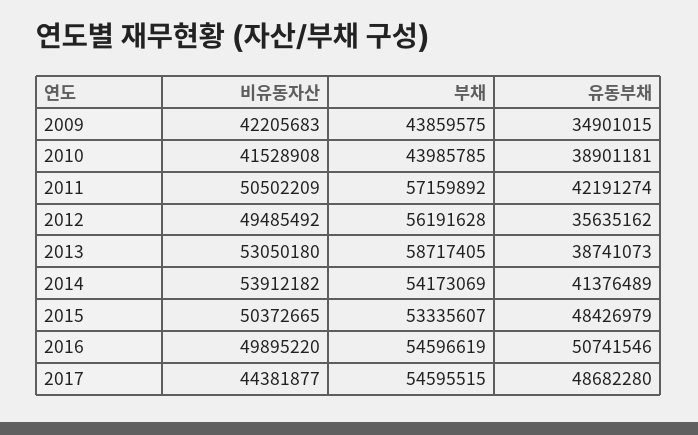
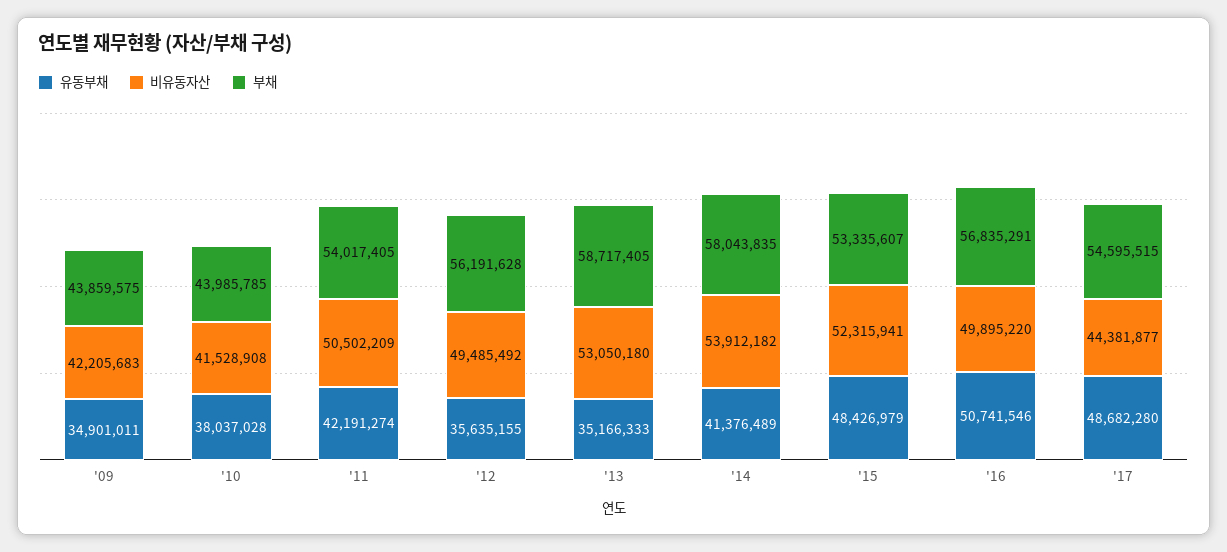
유동부채, 2009: 34901015 -> 34901011
유동부채, 2010: 38901181 -> 38037028
부채, 2011: 57159892 -> 54017405
유동부채, 2012: 35635162 -> 35635155
유동부채, 2013: 38741073 -> 35166333
부채, 2014: 54173069 -> 58043835
비유동자산, 2015: 50372665 -> 52315941
부채, 2016: 54596619 -> 56835291

